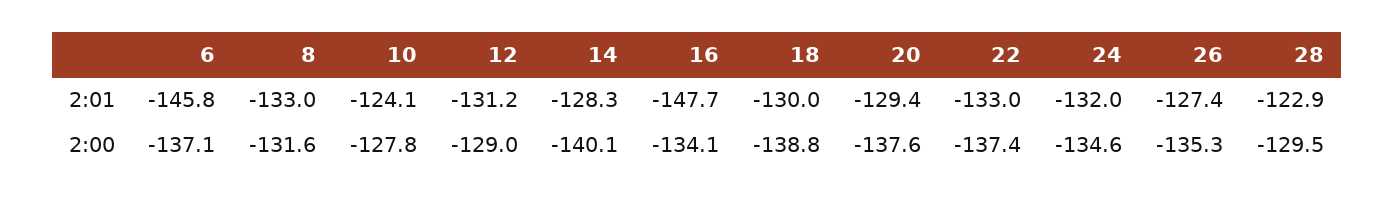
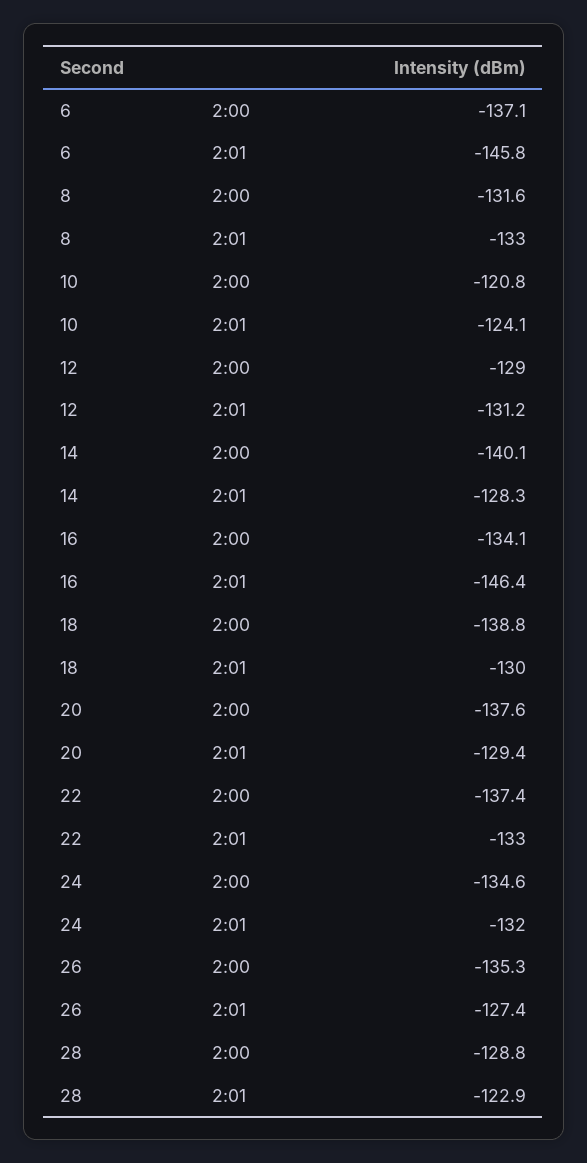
16, 2:01: -147.7 -> -146.4
10, 2:00: -127.8 -> -120.8
28, 2:00: -129.5 -> -128.8

